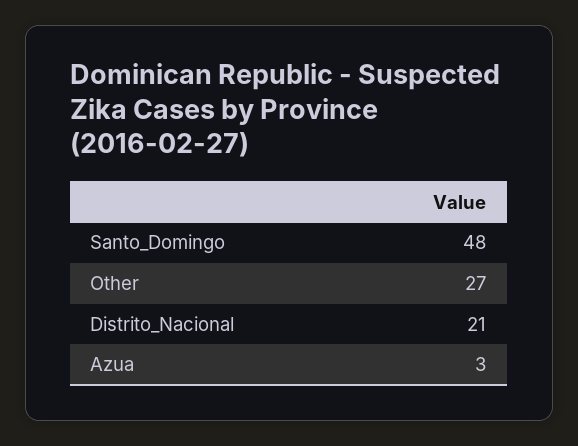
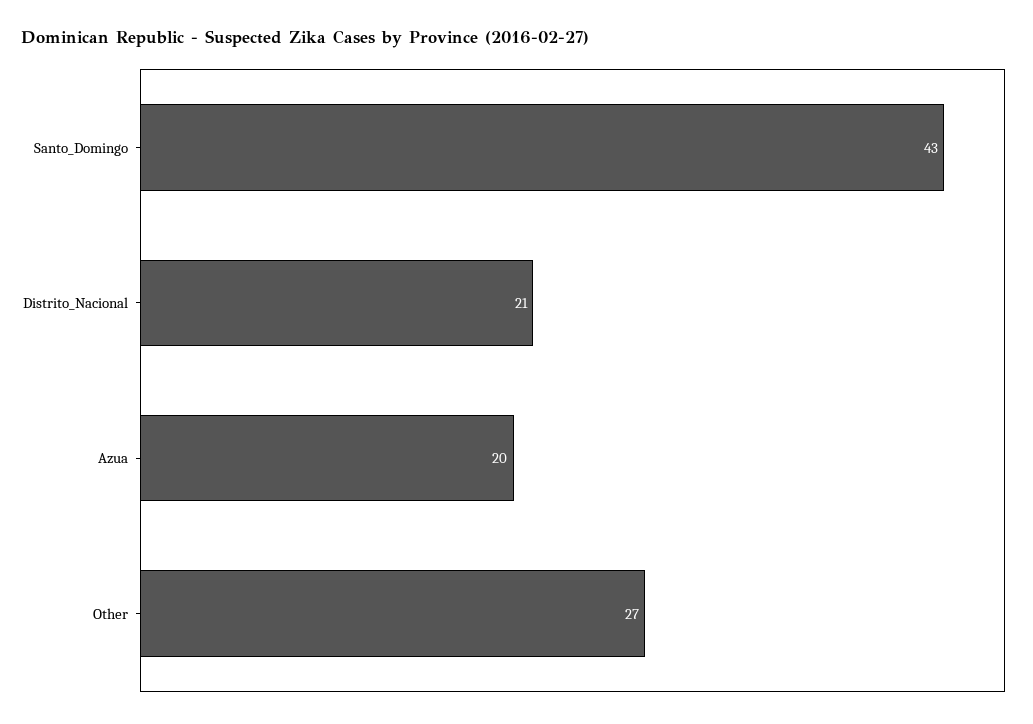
Santo_Domingo: 48 -> 43
Azua: 3 -> 20

